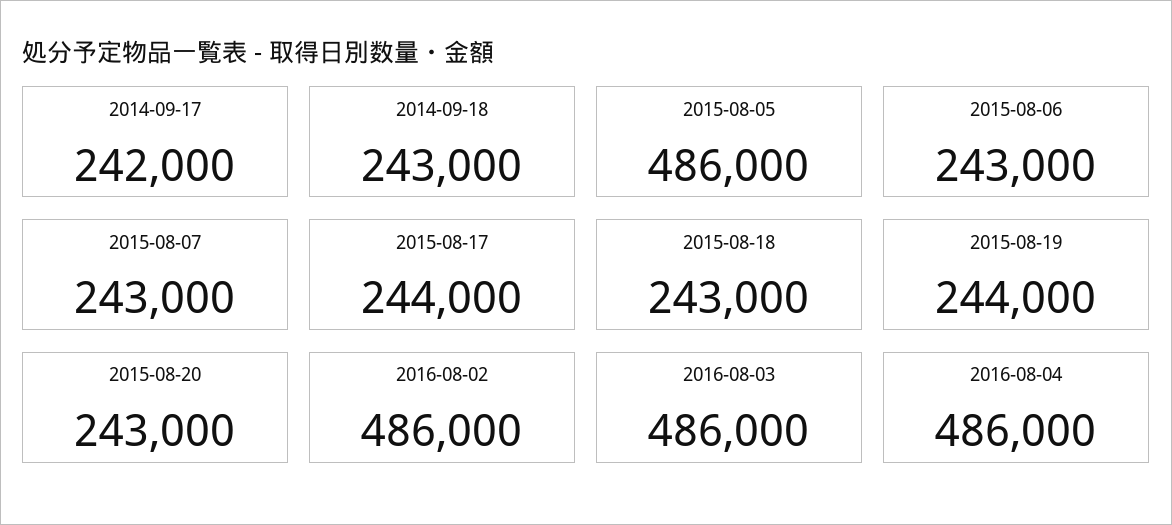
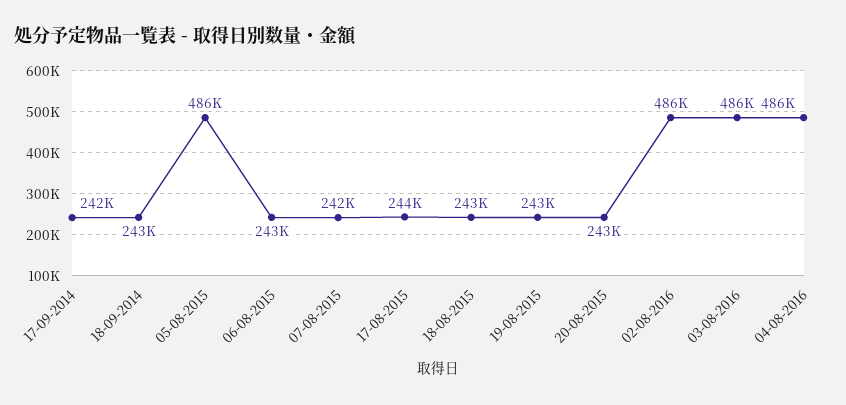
2015-08-07: 243000 -> 242000
2015-08-19: 244000 -> 243000

